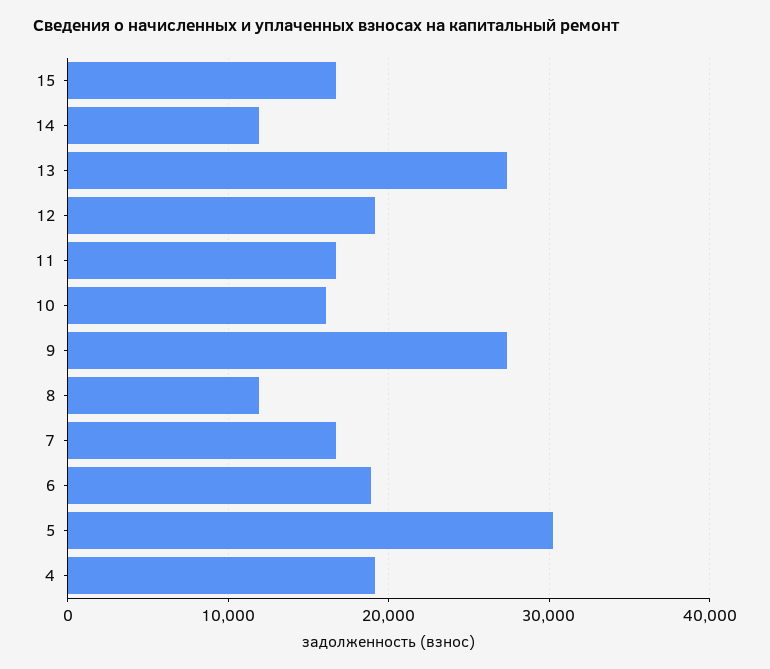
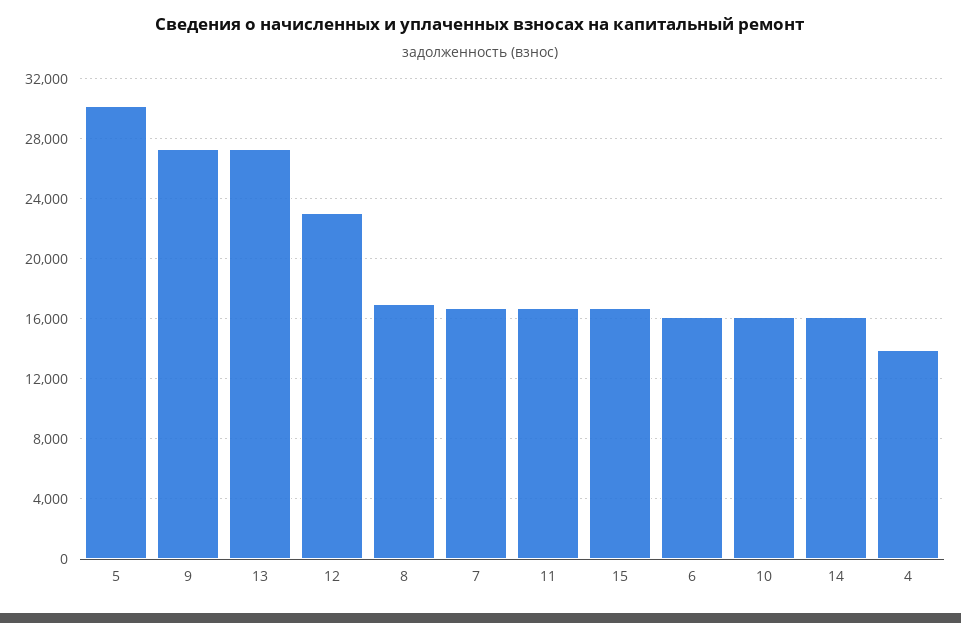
14: 12000 -> 16000
12: 19000 -> 23000
8: 12000 -> 17000
6: 19000 -> 16000
4: 19000 -> 14000

